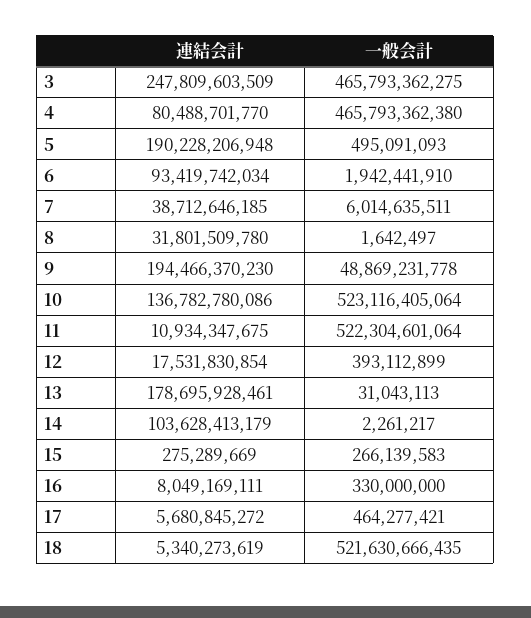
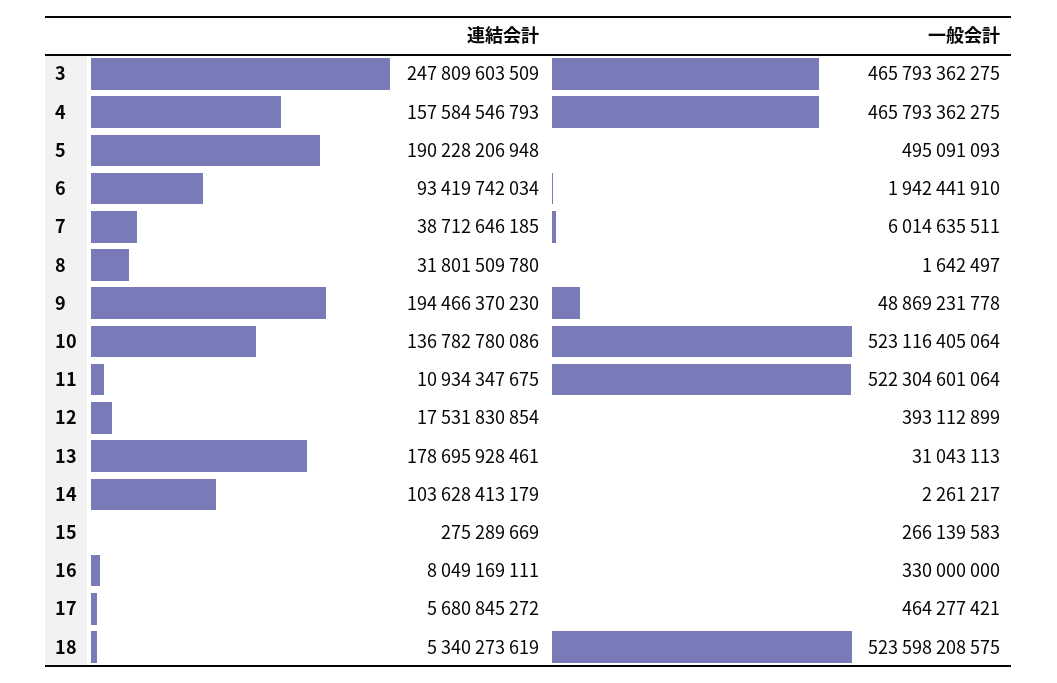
連結会計, 4: 80488701770 -> 157584546793
一般会計, 4: 465793362380 -> 465793362275
一般会計, 18: 521630666435 -> 523598208575

